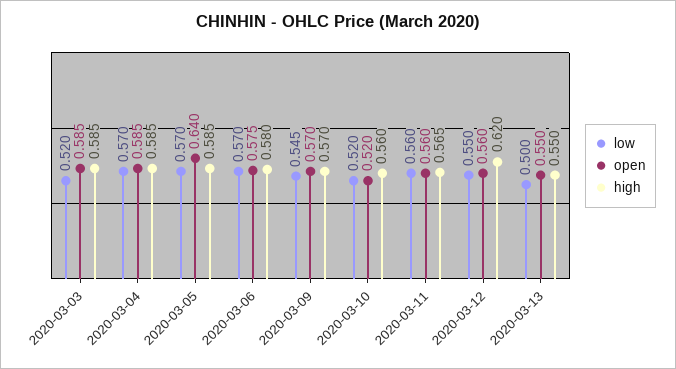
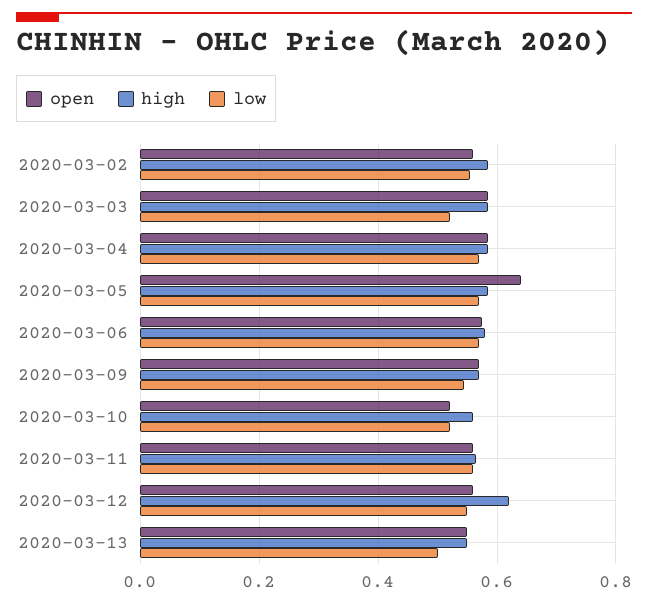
open, 2020-03-02: none -> 0.56
high, 2020-03-02: none -> 0.58
low, 2020-03-02: none -> 0.56

